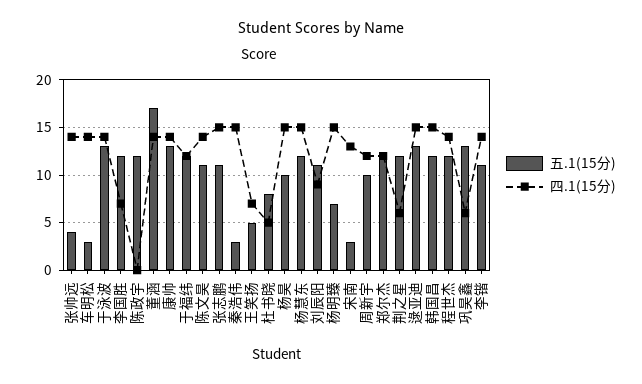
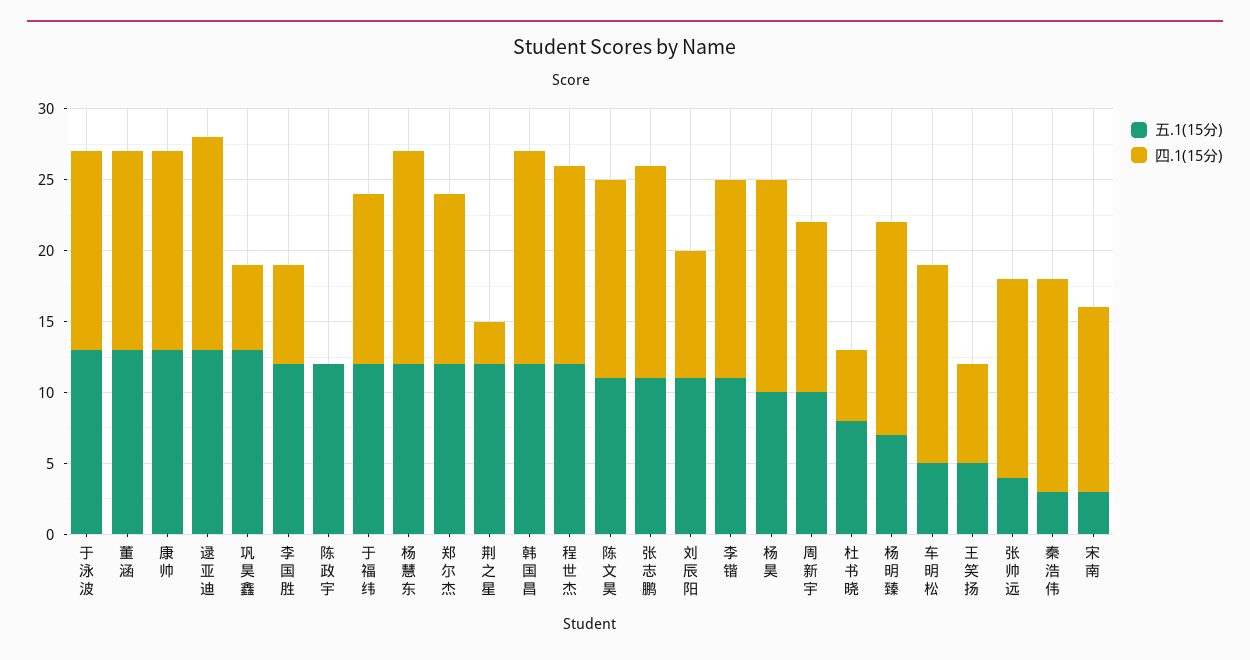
五.1(15分), 车明松: 3 -> 5
五.1(15分), 董涵: 17 -> 13
四.1(15分), 荆之星: 6 -> 3

